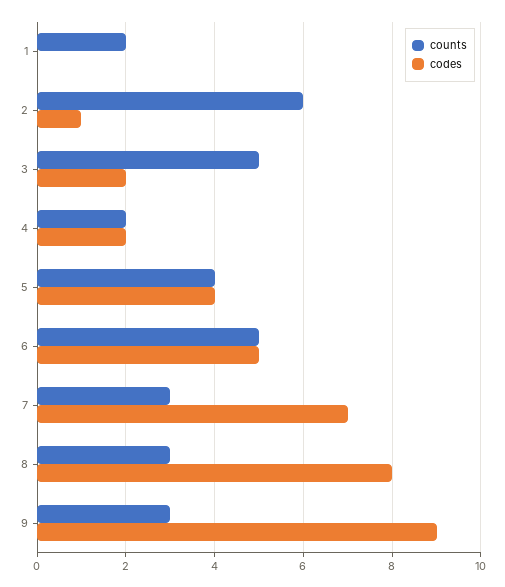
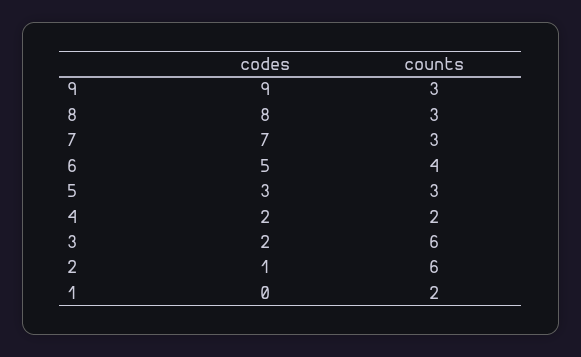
counts, 3: 5 -> 6
counts, 5: 4 -> 3
codes, 5: 4 -> 3
counts, 6: 5 -> 4

